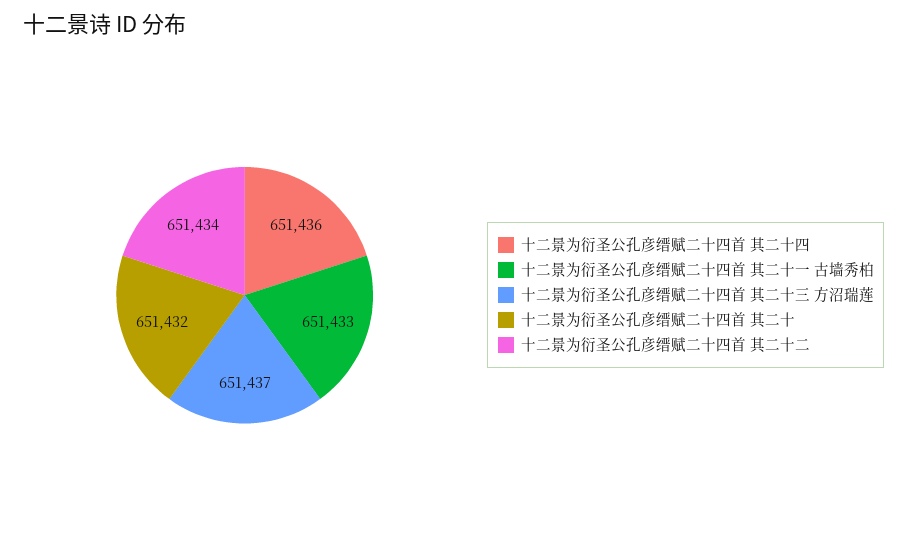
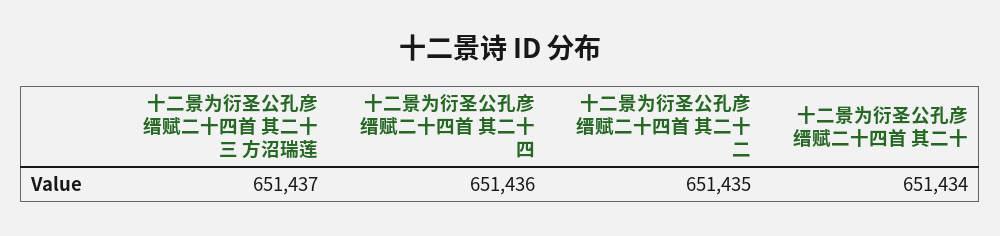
十二景为衍圣公孔彦缙赋二十四首 其二十一 古墙秀柏: 651433 -> none
十二景为衍圣公孔彦缙赋二十四首 其二十: 651432 -> 651434
十二景为衍圣公孔彦缙赋二十四首 其二十二: 651434 -> 651435

